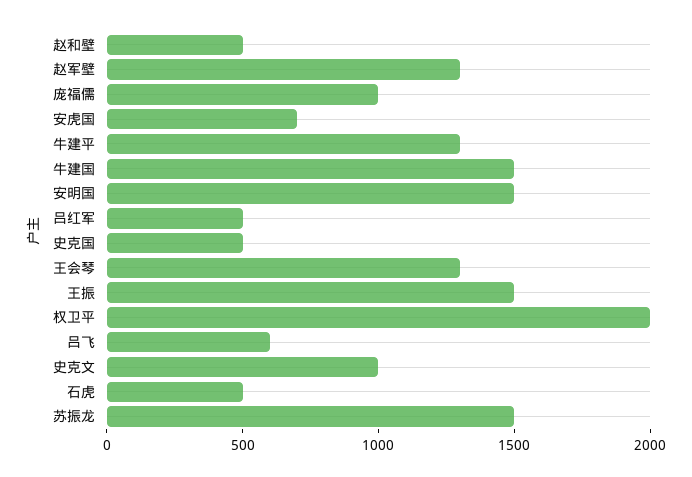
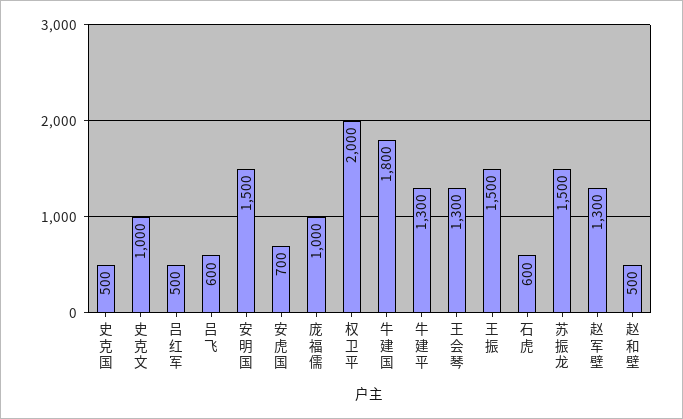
牛建国: 1500 -> 1800
石虎: 500 -> 600

